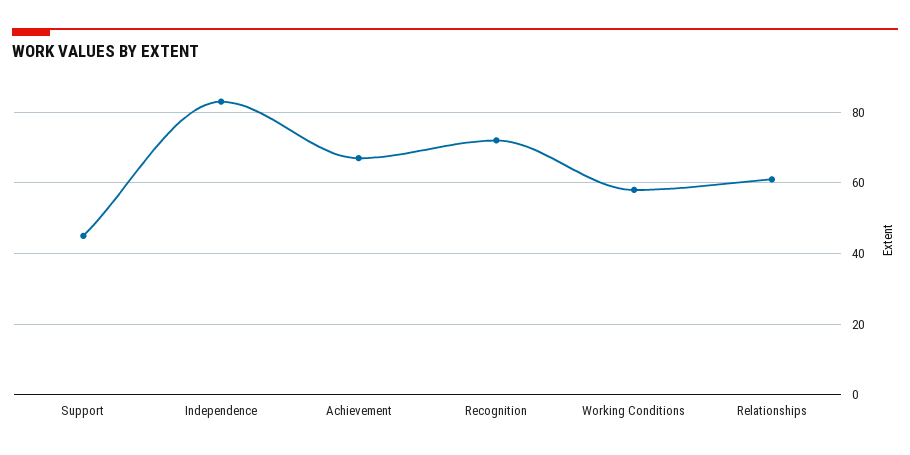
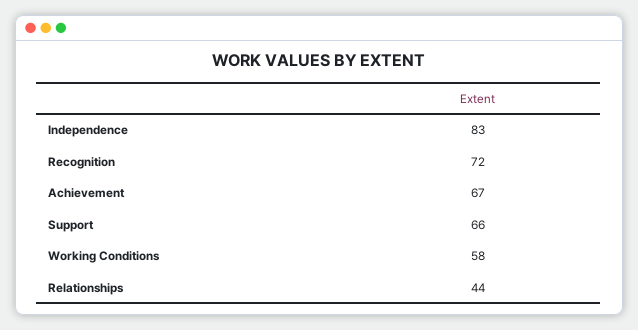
Support: 45 -> 66
Relationships: 60 -> 44

